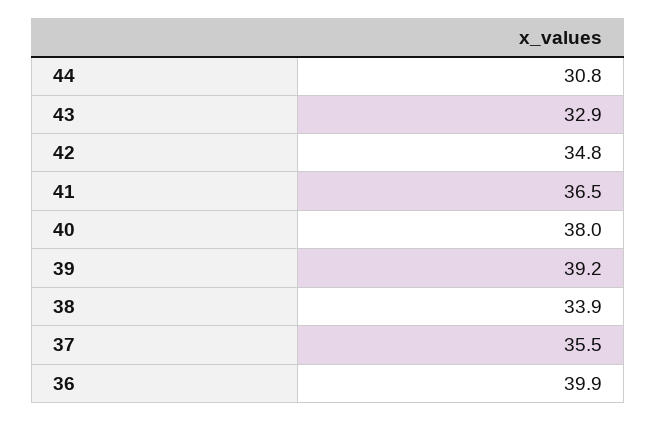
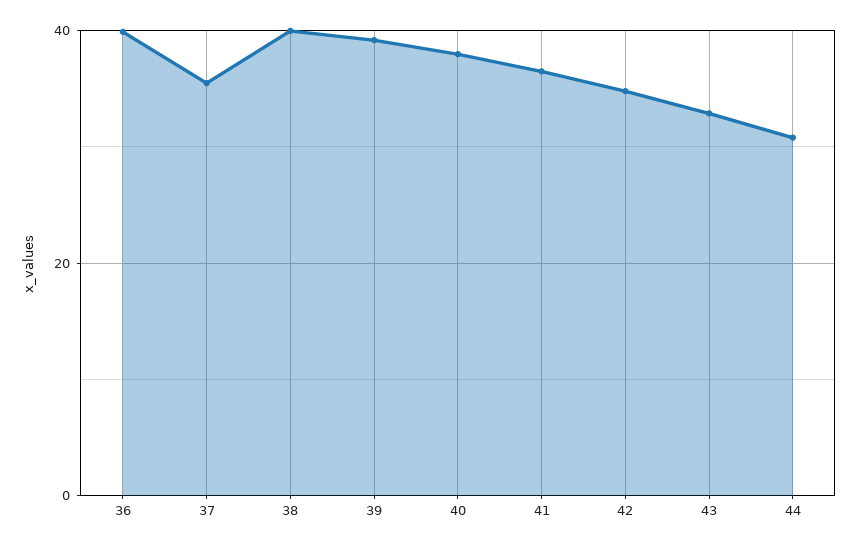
38: 33.9 -> 40

